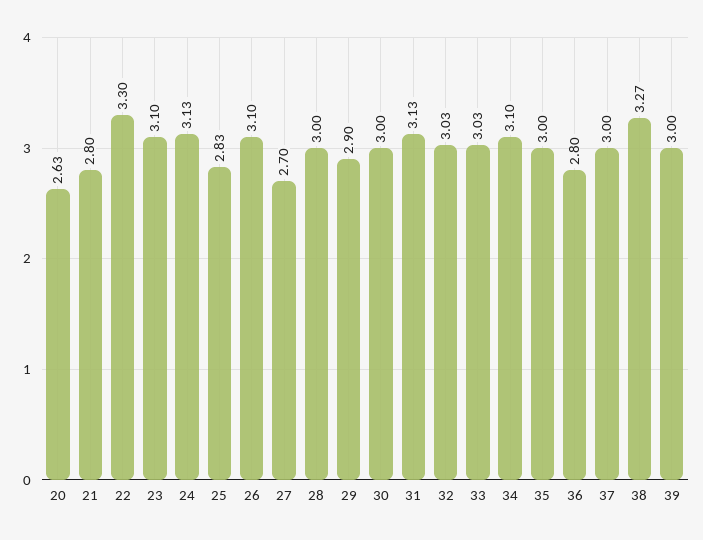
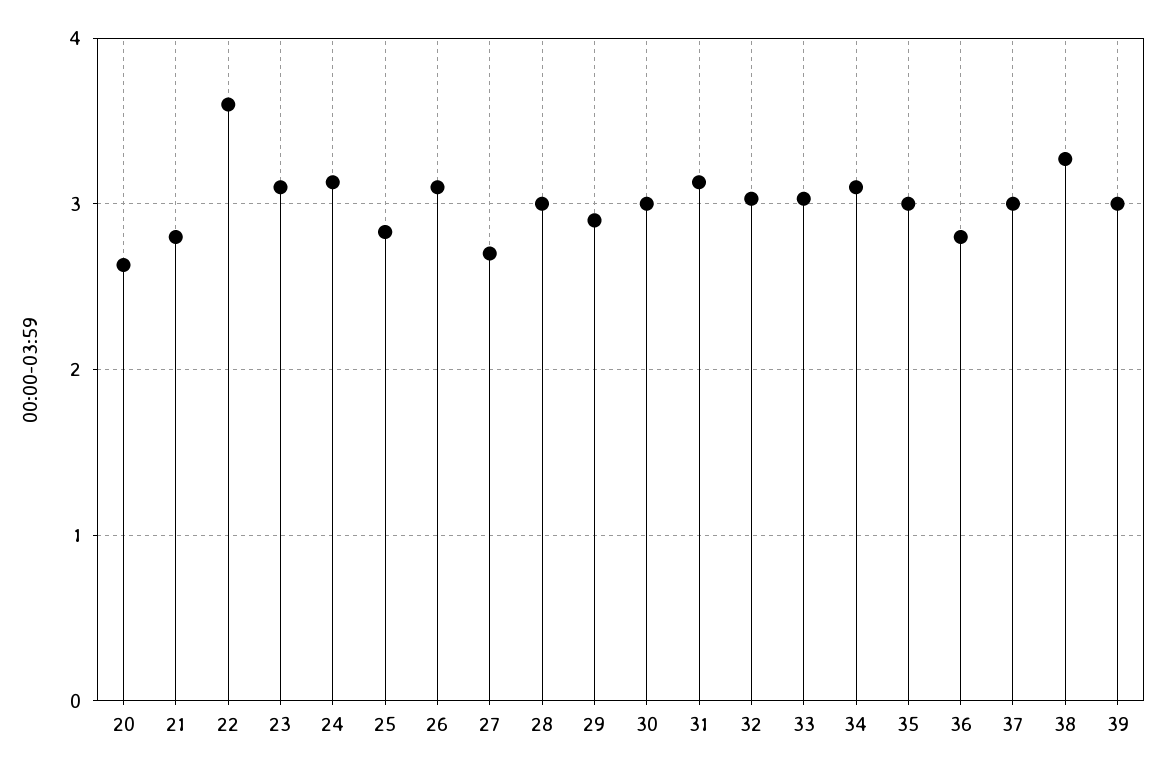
22: 3.3 -> 3.6

